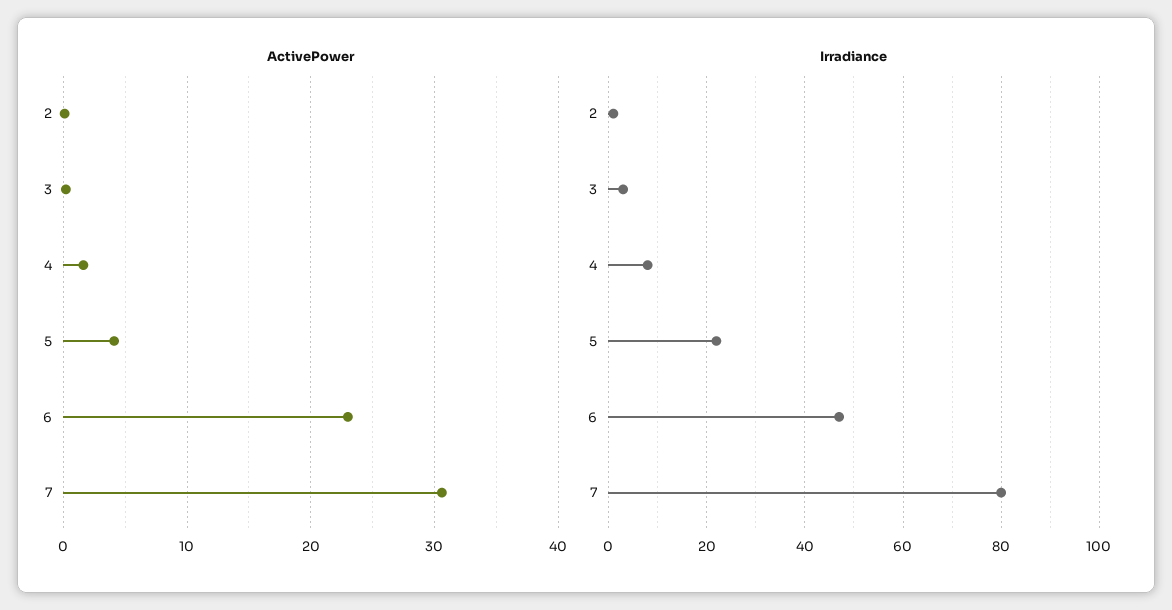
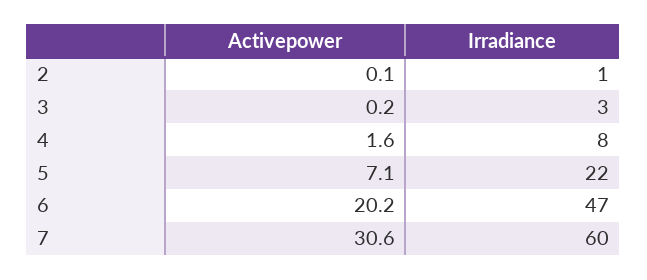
ActivePower, 5: 4 -> 7.1
ActivePower, 6: 23 -> 20.2
Irradiance, 7: 80 -> 60

